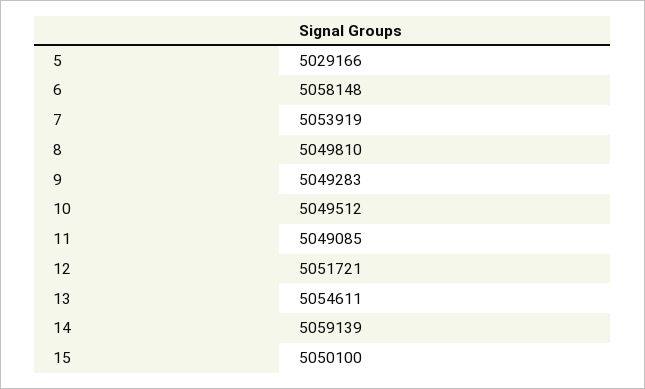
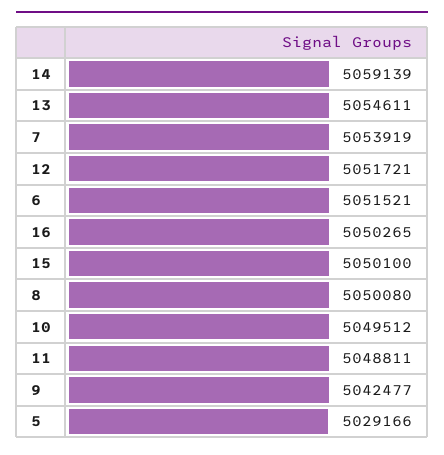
6: 5058148 -> 5051521
8: 5049810 -> 5050080
9: 5049283 -> 5042477
11: 5049085 -> 5048811
16: none -> 5050265

